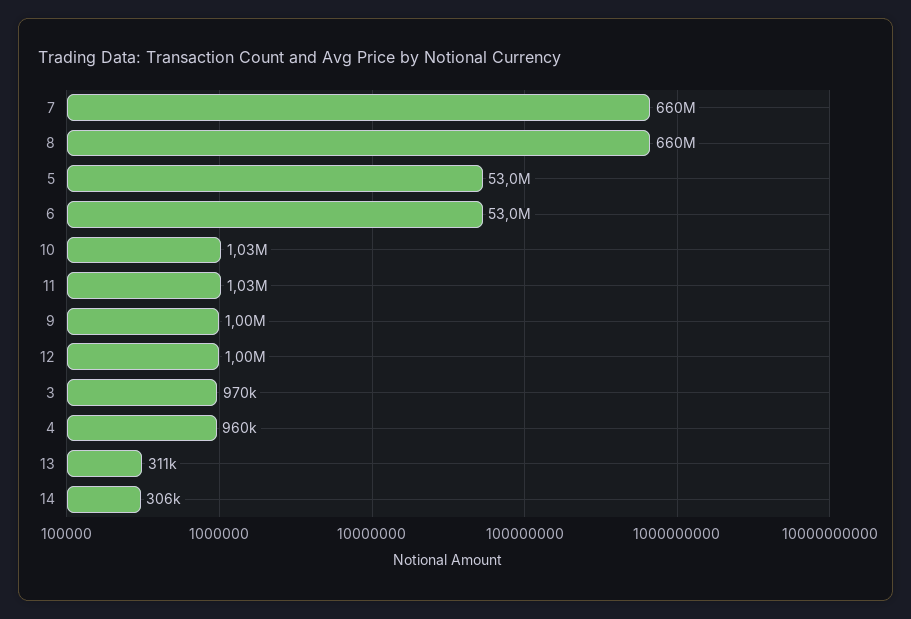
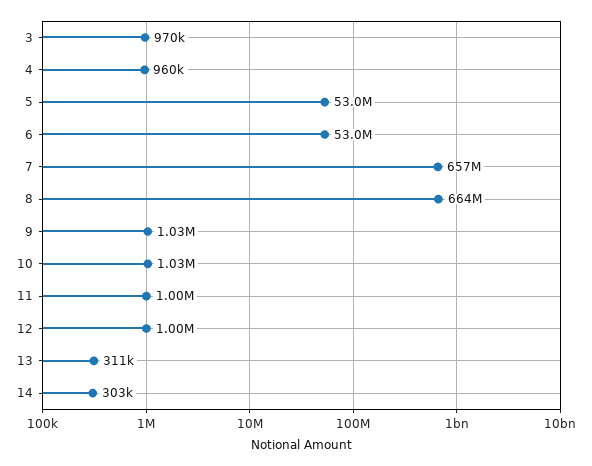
7: 660000000 -> 657000000
8: 660000000 -> 664000000
11: 1030000 -> 1000000
9: 1000000 -> 1030000
14: 306000 -> 303000

